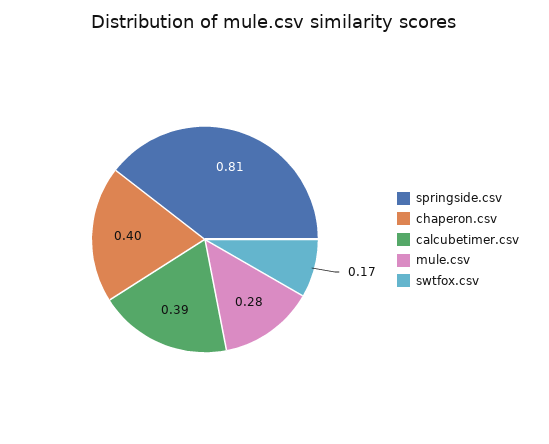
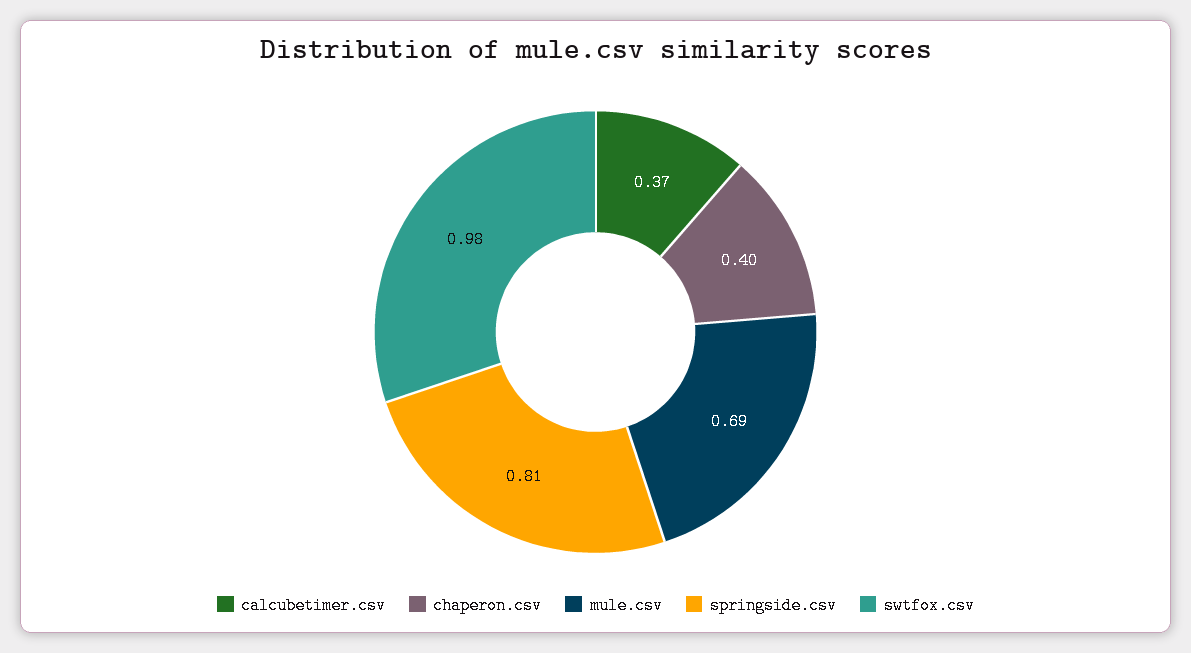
calcubetimer.csv: 0.39 -> 0.37
mule.csv: 0.28 -> 0.69
swtfox.csv: 0.17 -> 0.98

